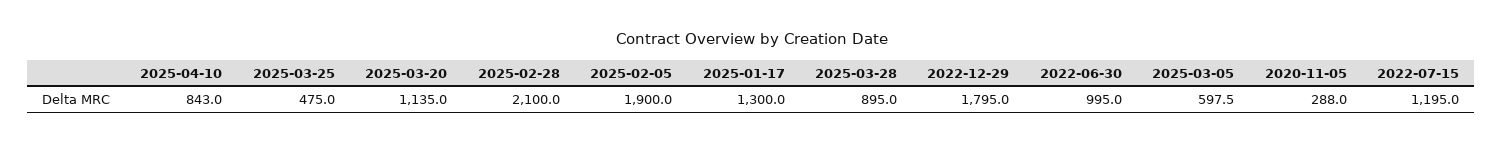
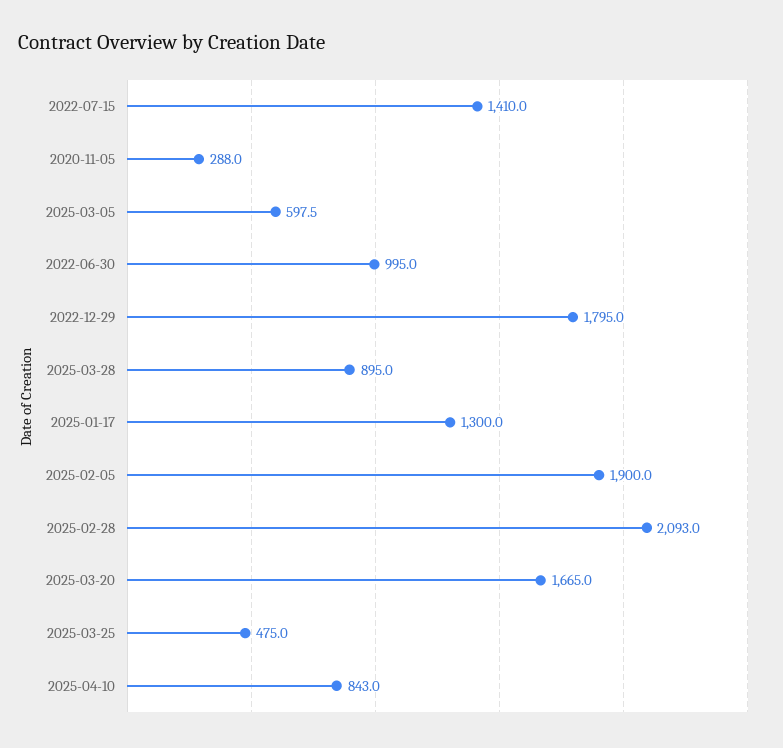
2025-03-20: 1135 -> 1665
2025-02-28: 2100 -> 2093
2022-07-15: 1195 -> 1410

